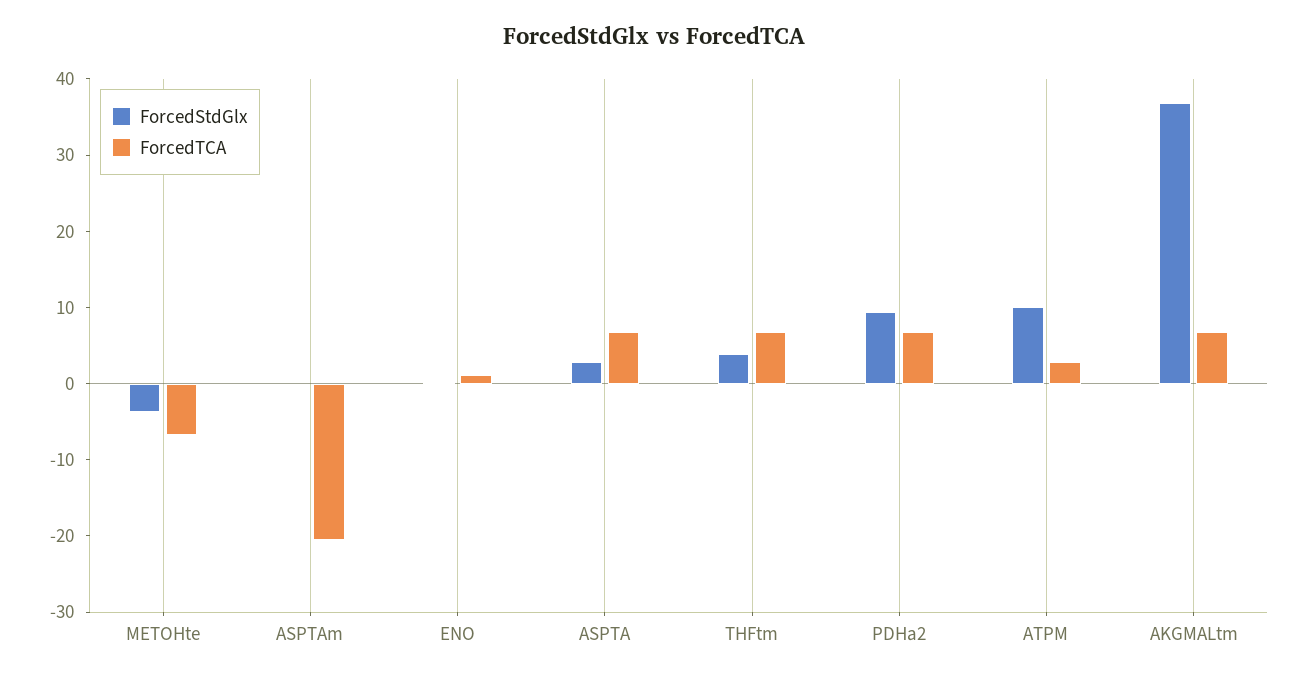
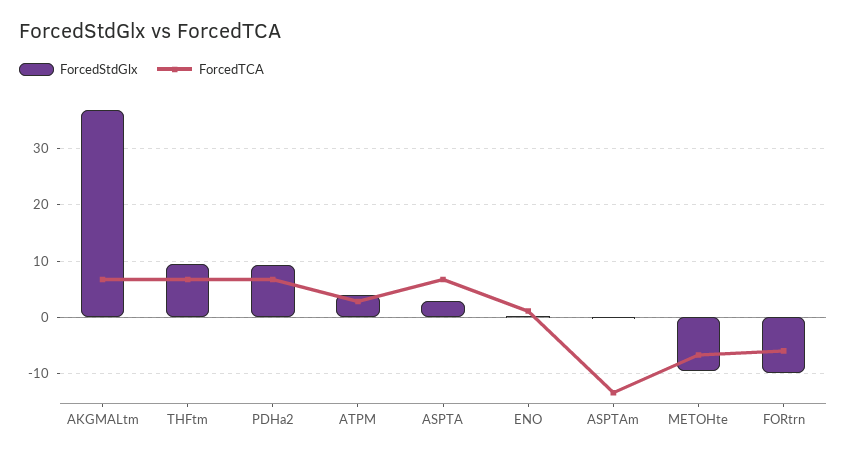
ForcedStdGlx, METOHte: -4 -> -10
ForcedTCA, ASPTAm: -20 -> -14
ForcedStdGlx, THFtm: 4 -> 10
ForcedStdGlx, ATPM: 10 -> 4
ForcedStdGlx, FORtrn: none -> -10
ForcedTCA, FORtrn: none -> -6

